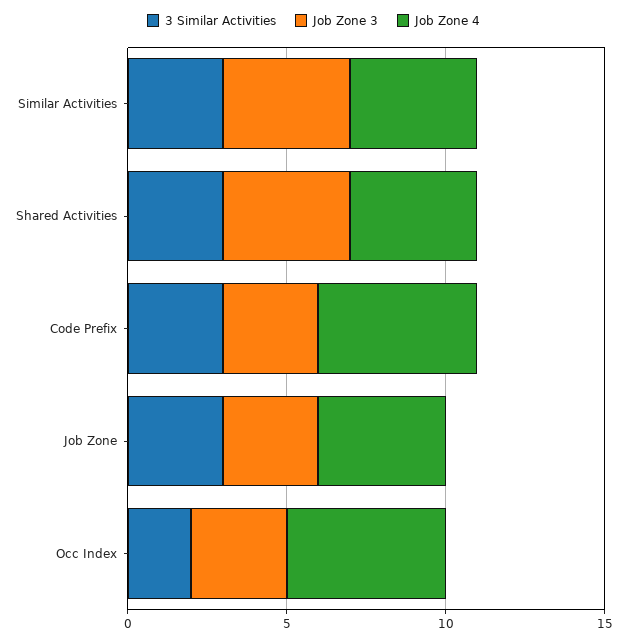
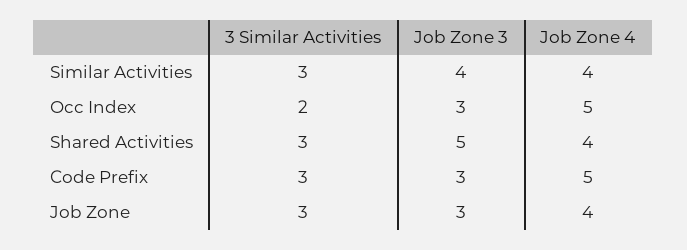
Job Zone 3, Shared Activities: 4 -> 5

